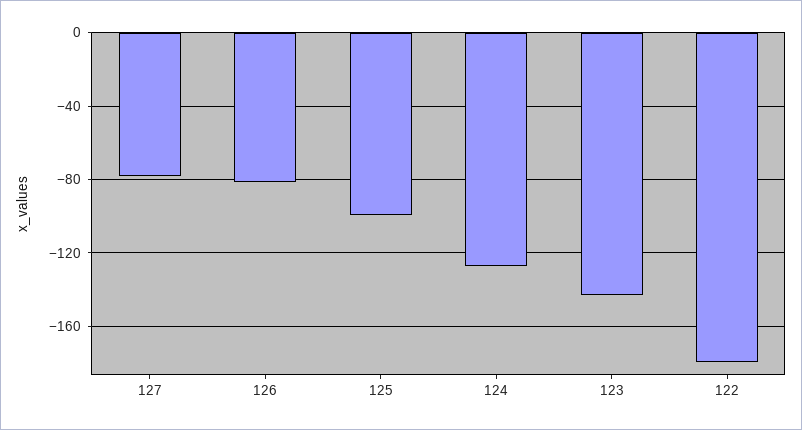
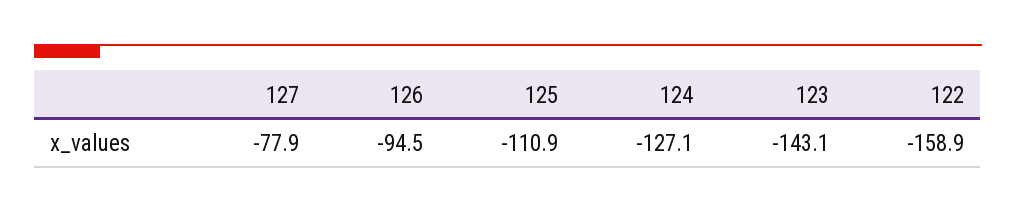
126: -80 -> -94.5
125: -100 -> -110.9
122: -180 -> -158.9

